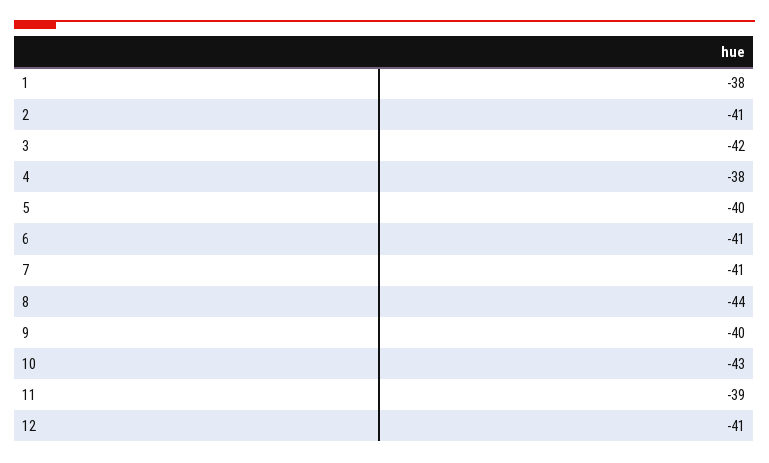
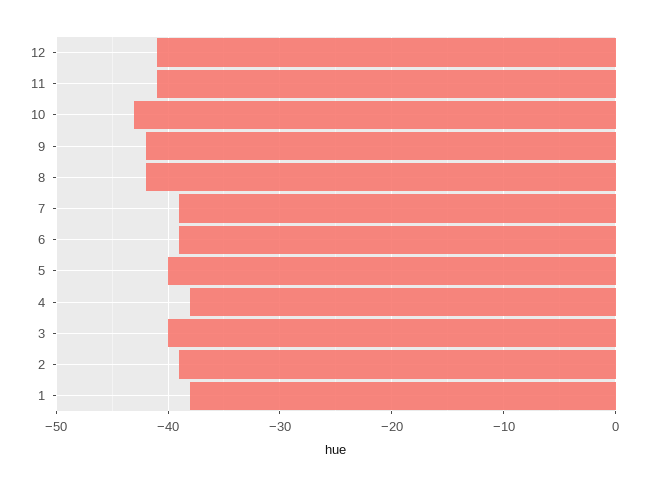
2: -41 -> -39
3: -42 -> -40
6: -41 -> -39
7: -41 -> -39
8: -44 -> -42
9: -40 -> -42
11: -39 -> -41

